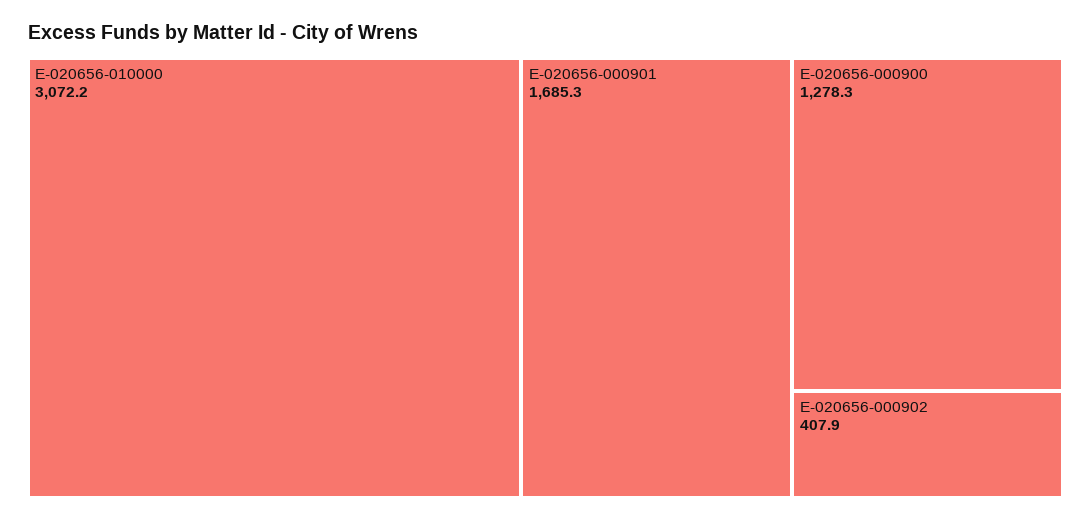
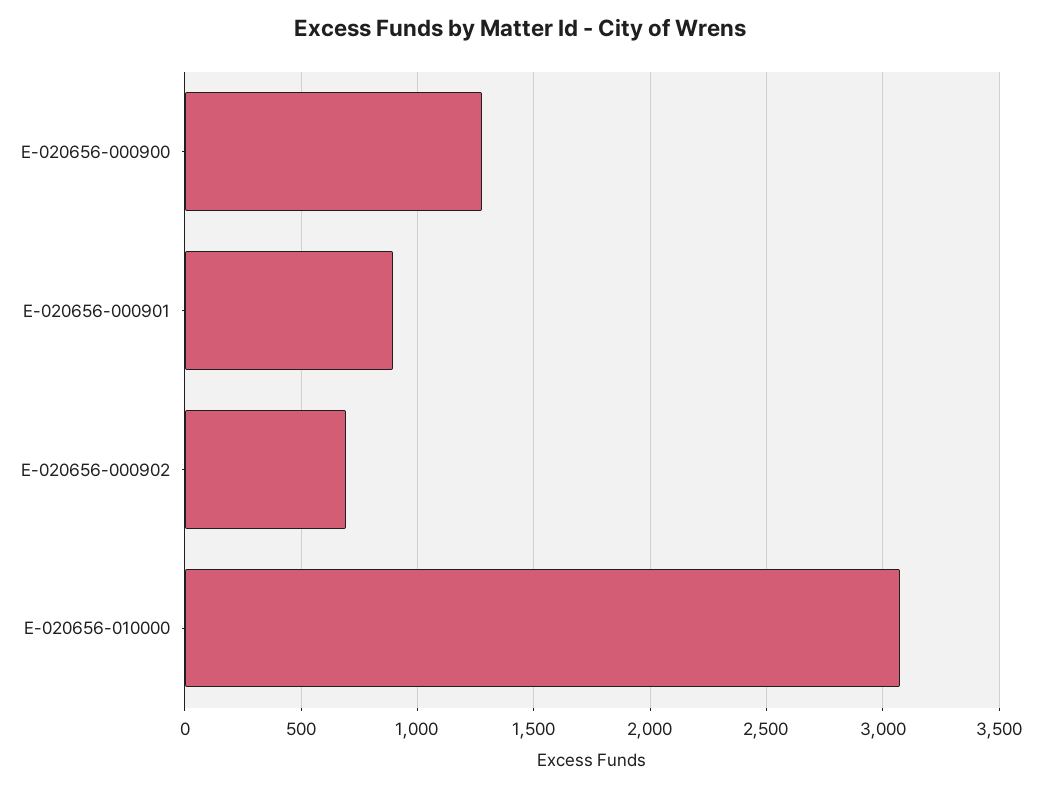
E-020656-000901: 1685.3 -> 900
E-020656-000902: 407.9 -> 700

